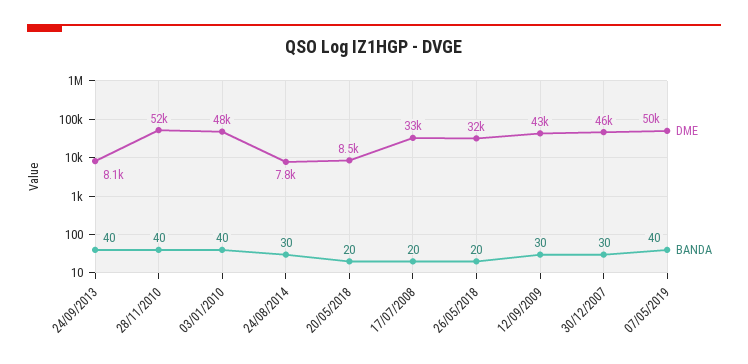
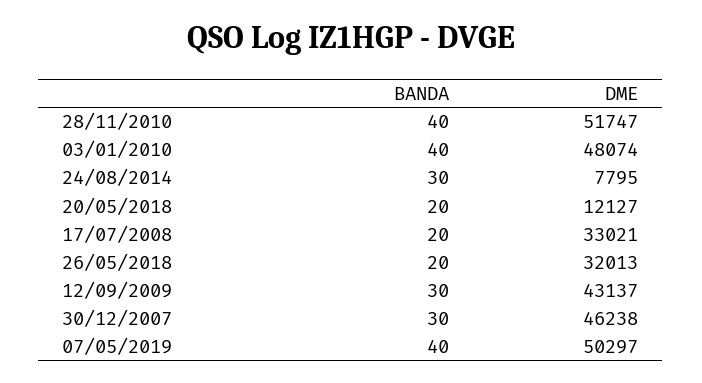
DME, 24/09/2013: 8100 -> none
BANDA, 24/09/2013: 40 -> none
DME, 20/05/2018: 8500 -> 12127

